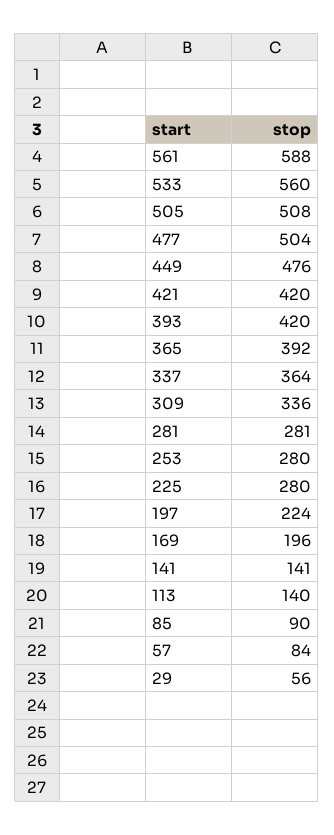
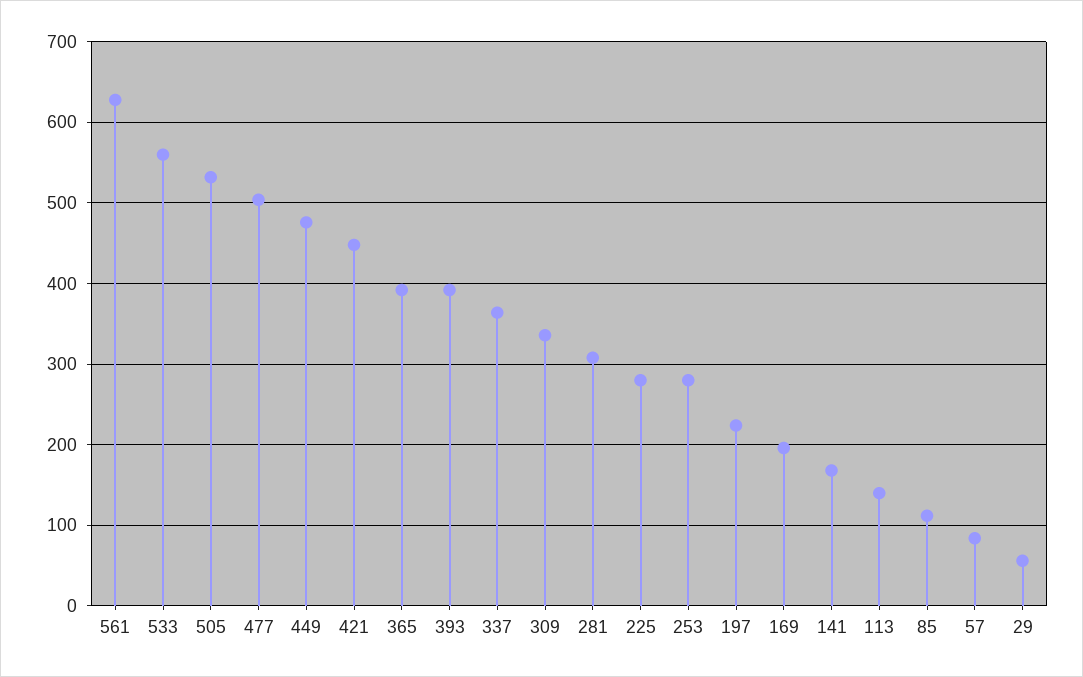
561: 588 -> 630
505: 508 -> 530
421: 420 -> 450
393: 420 -> 390
281: 281 -> 310
141: 141 -> 170
85: 90 -> 110

